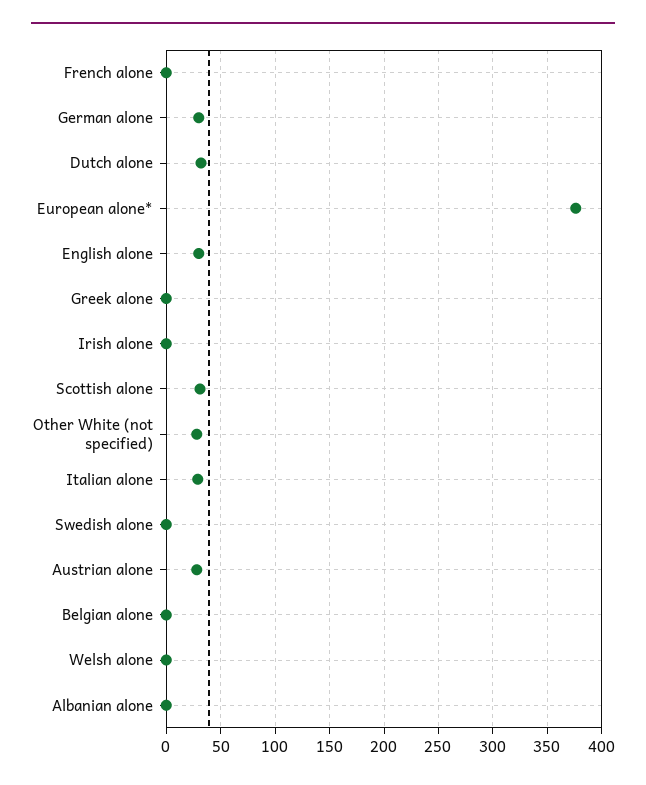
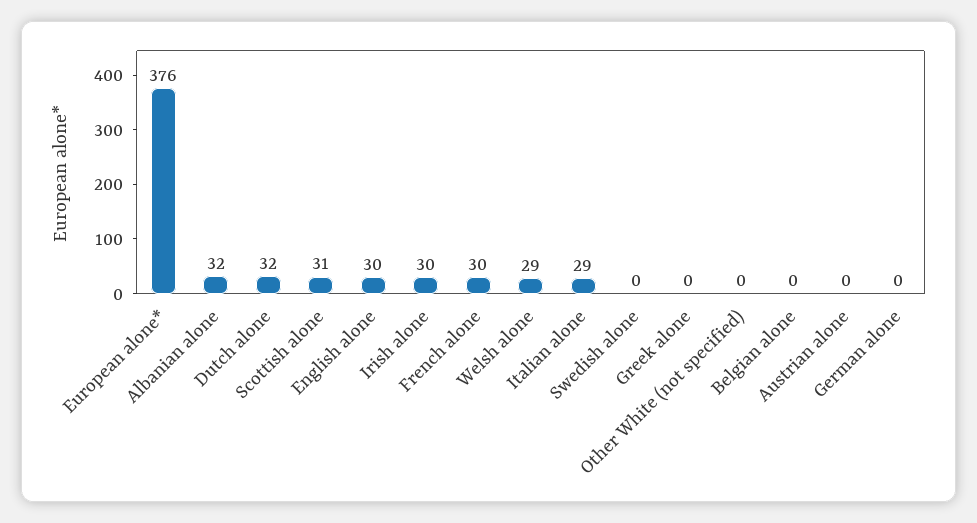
French alone: 0 -> 30
German alone: 30 -> 0
Irish alone: 0 -> 30
Other White (not specified): 30 -> 0
Austrian alone: 30 -> 0
Welsh alone: 0 -> 29
Albanian alone: 0 -> 32

